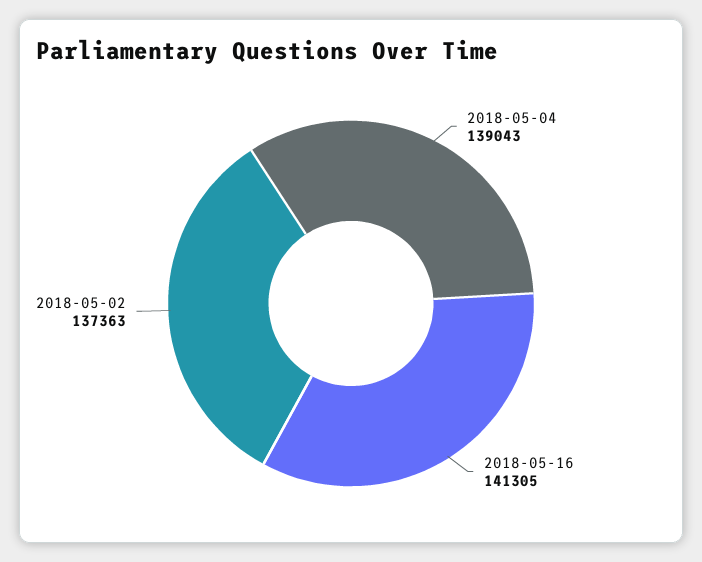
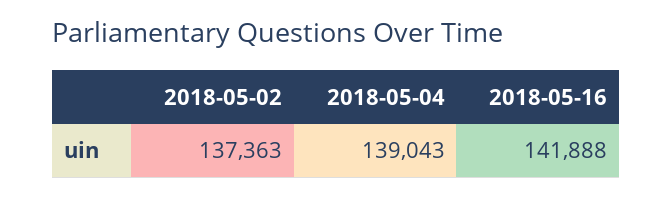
2018-05-16: 141305 -> 141888

